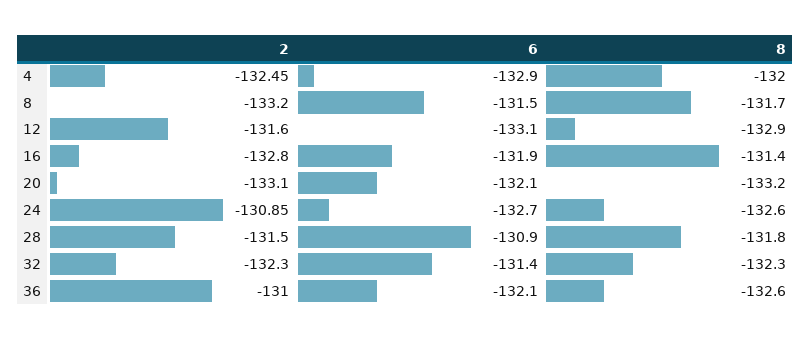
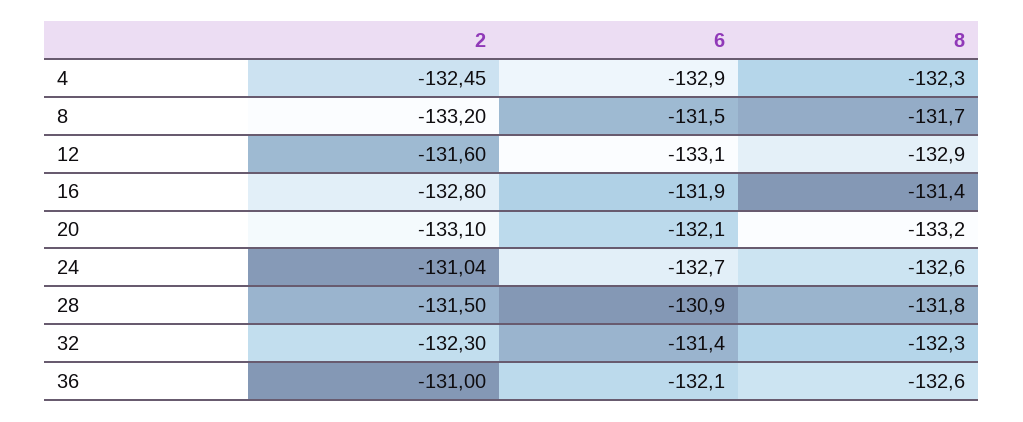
8, 4: -132 -> -132.3
2, 24: -130.85 -> -131.04

